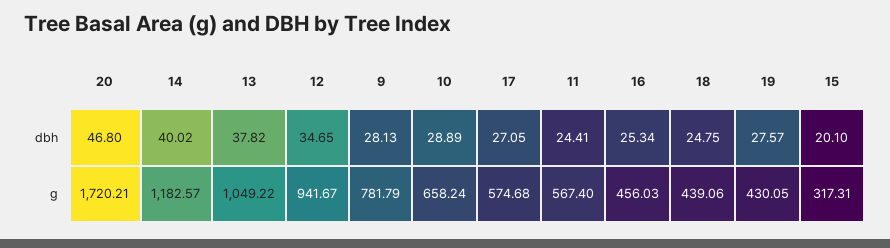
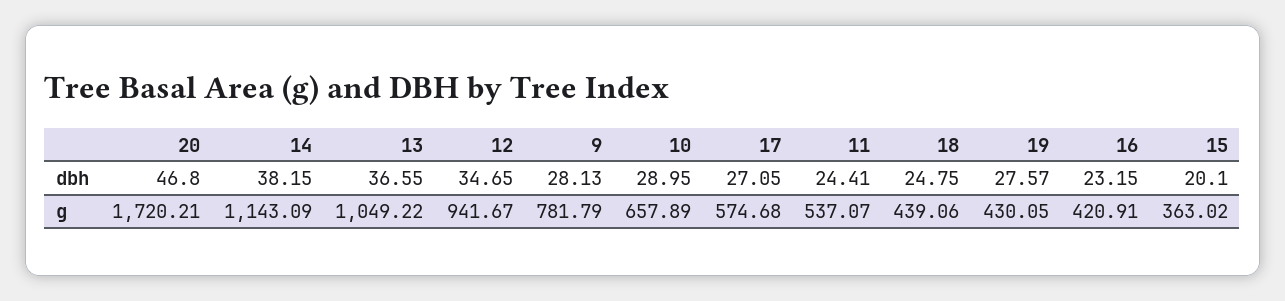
14, dbh: 40.02 -> 38.15
13, dbh: 37.82 -> 36.55
10, dbh: 28.89 -> 28.95
16, dbh: 25.34 -> 23.15
14, g: 1182.57 -> 1143.09
10, g: 658.24 -> 657.89
11, g: 567.4 -> 537.07
16, g: 456.03 -> 420.91
15, g: 317.31 -> 363.02

